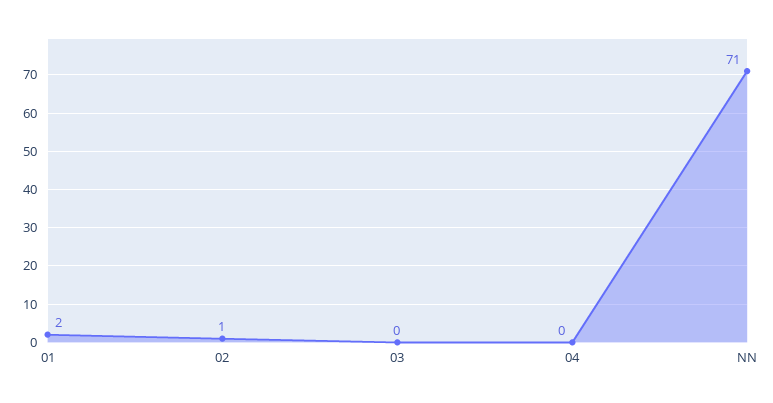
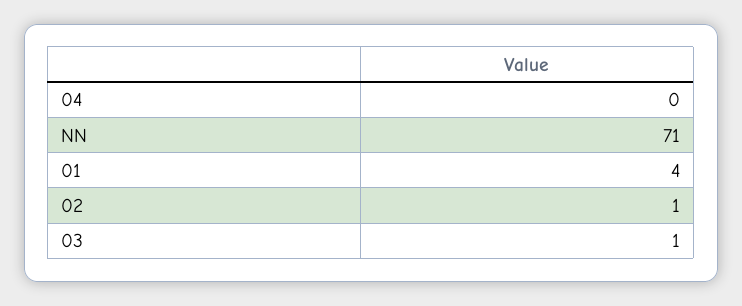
01: 2 -> 4
03: 0 -> 1

